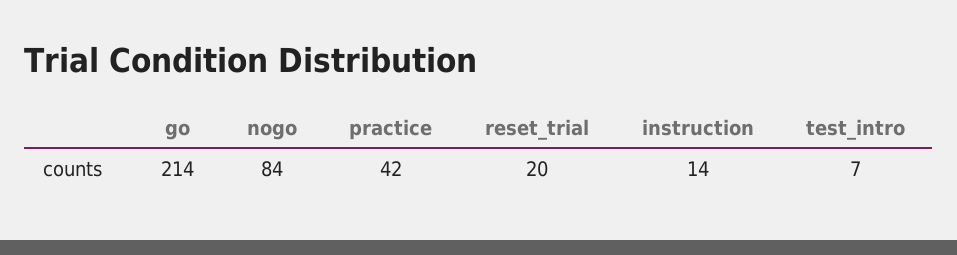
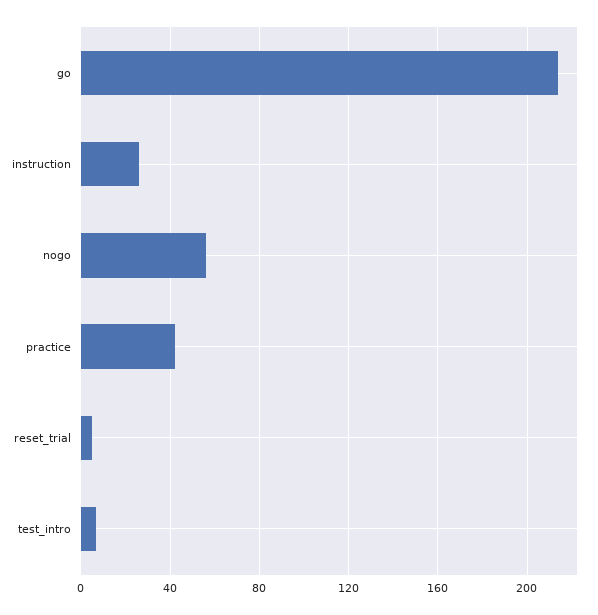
nogo: 84 -> 55
reset_trial: 20 -> 5
instruction: 14 -> 25

